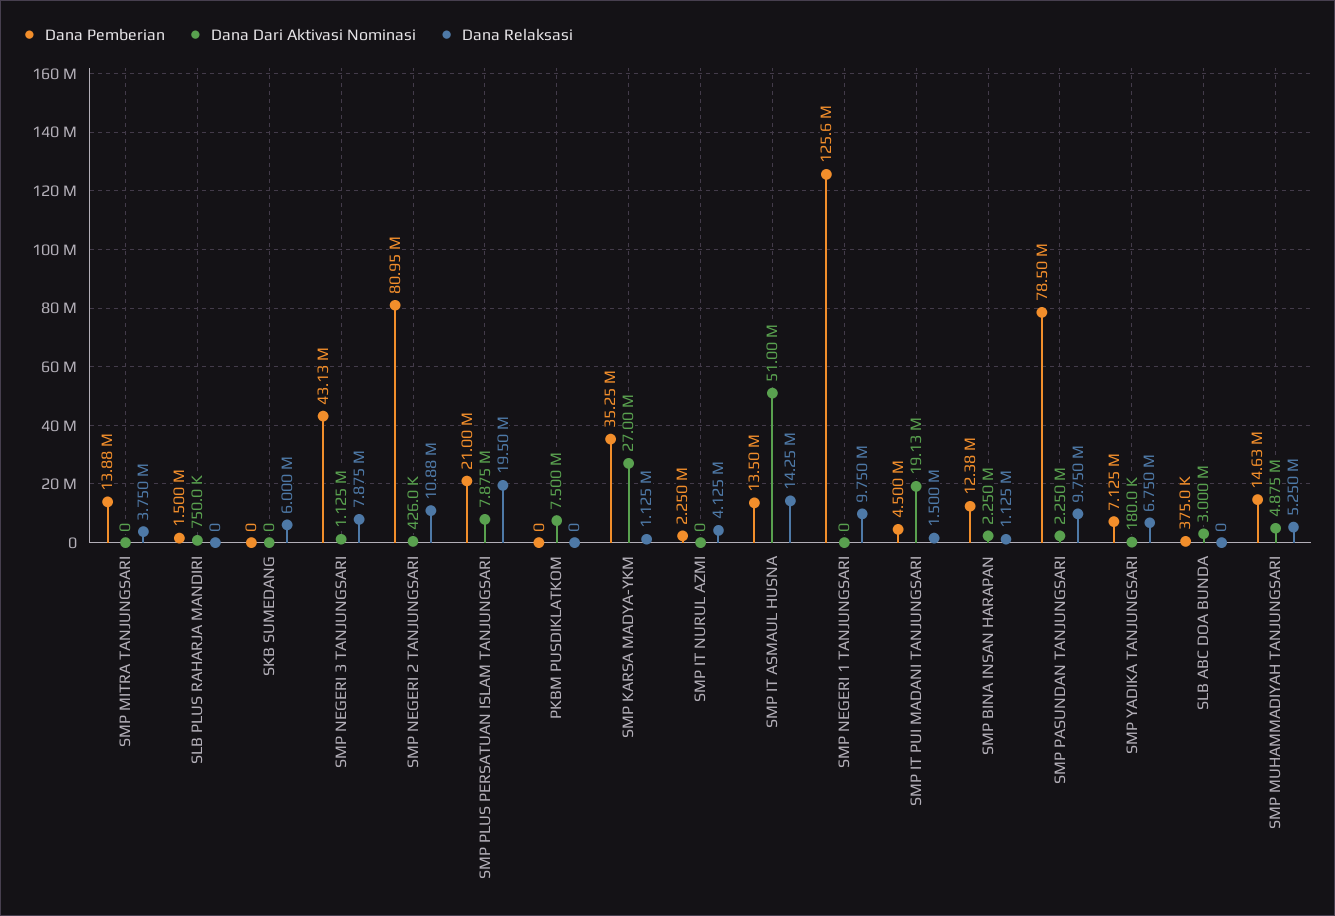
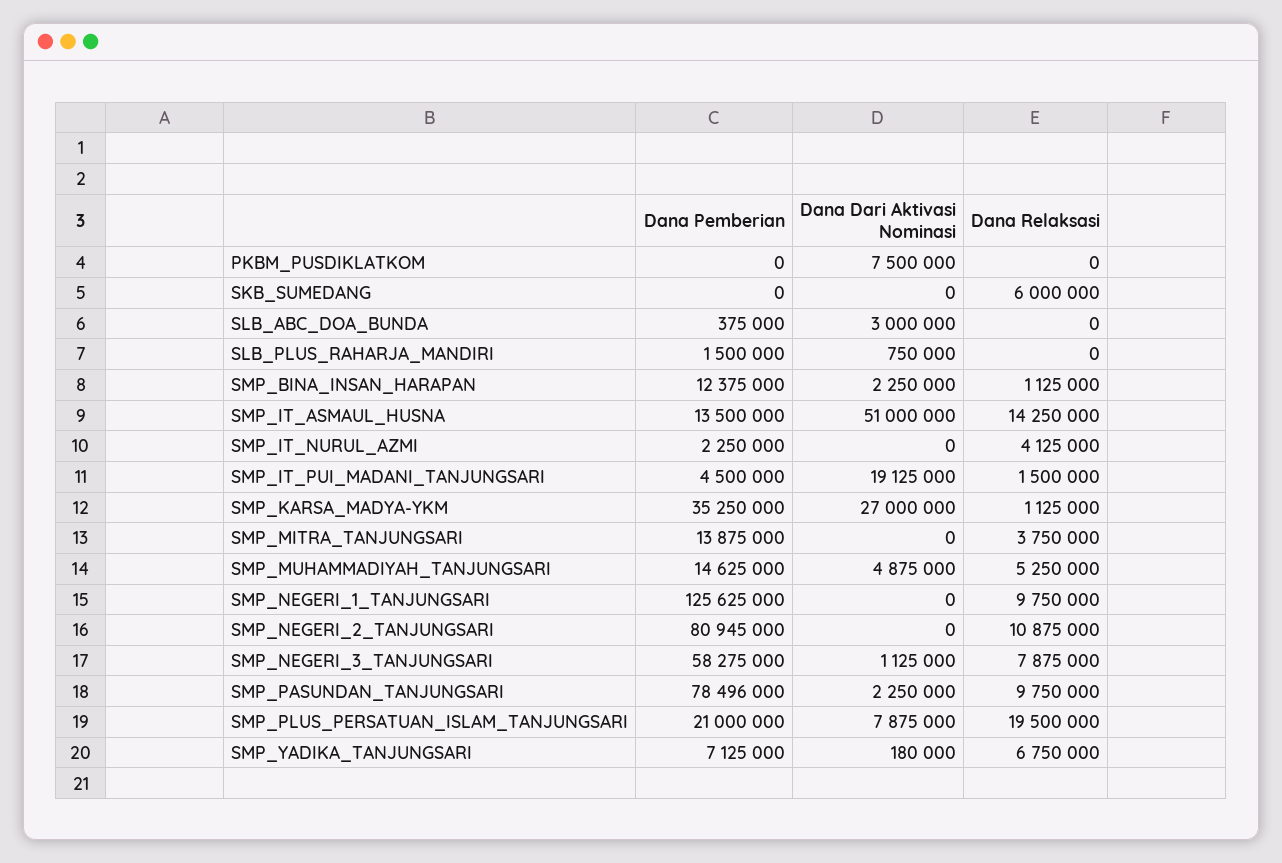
Dana Pemberian, SMP NEGERI 3 TANJUNGSARI: 43130000 -> 58275000
Dana Dari Aktivasi Nominasi, SMP NEGERI 2 TANJUNGSARI: 426000 -> 0

